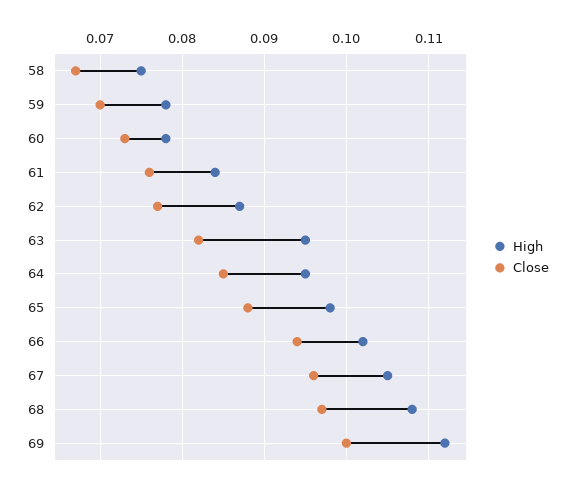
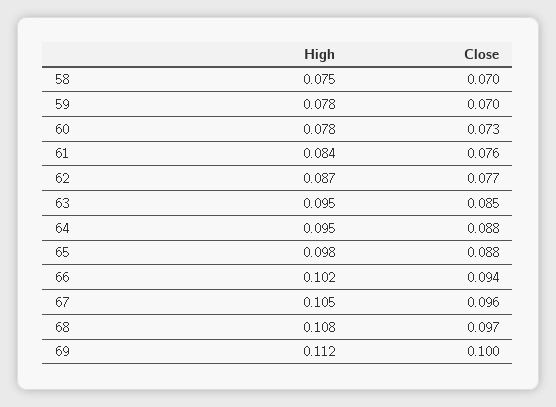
Close, 58: 0.067 -> 0.07
Close, 63: 0.082 -> 0.085
Close, 64: 0.085 -> 0.088

